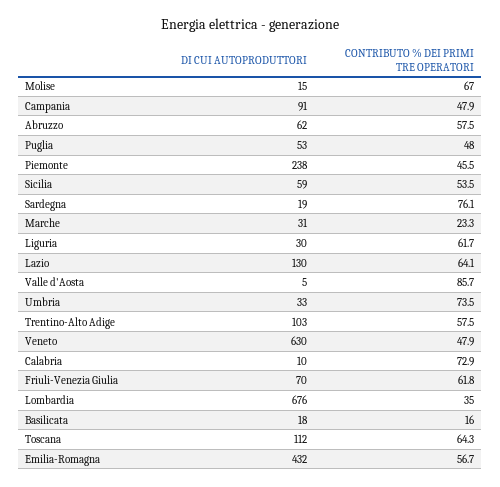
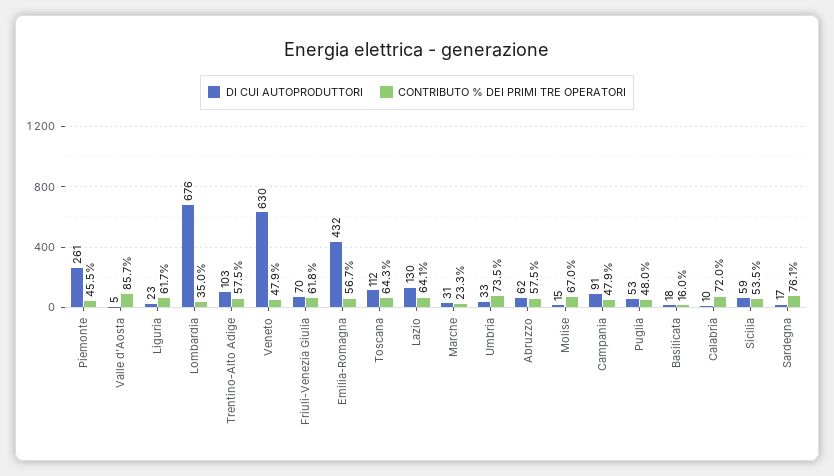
DI CUI AUTOPRODUTTORI, Piemonte: 238 -> 261
DI CUI AUTOPRODUTTORI, Sardegna: 19 -> 17
DI CUI AUTOPRODUTTORI, Liguria: 30 -> 23
CONTRIBUTO % DEI PRIMI TRE OPERATORI, Calabria: 72.9 -> 72

